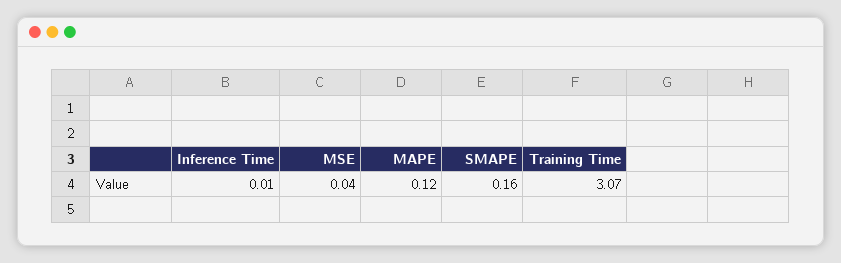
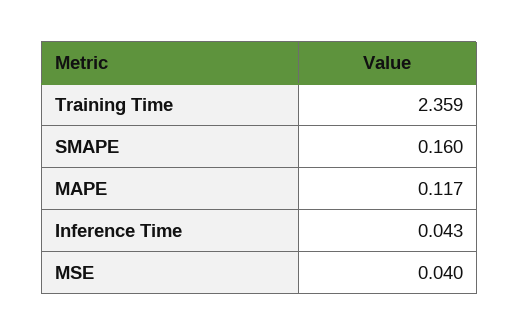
Inference Time: 0.01 -> 0.043
Training Time: 3.07 -> 2.359

